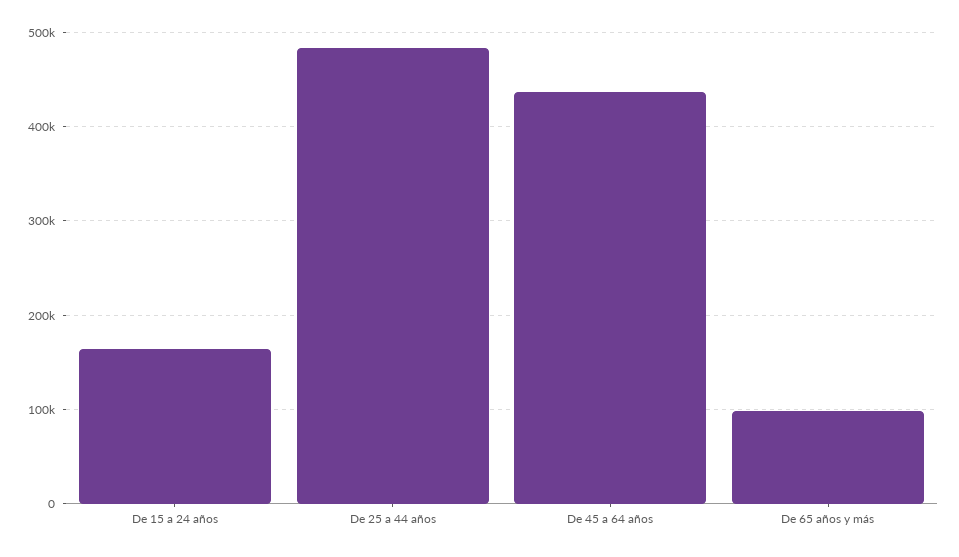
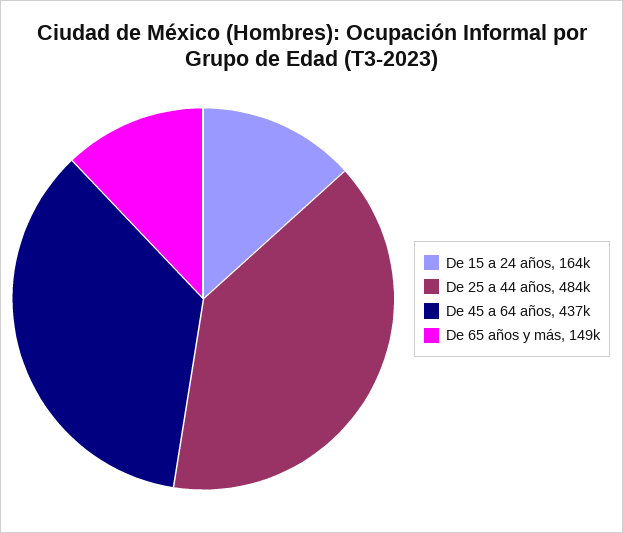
De 65 años y más: 100000 -> 149000

